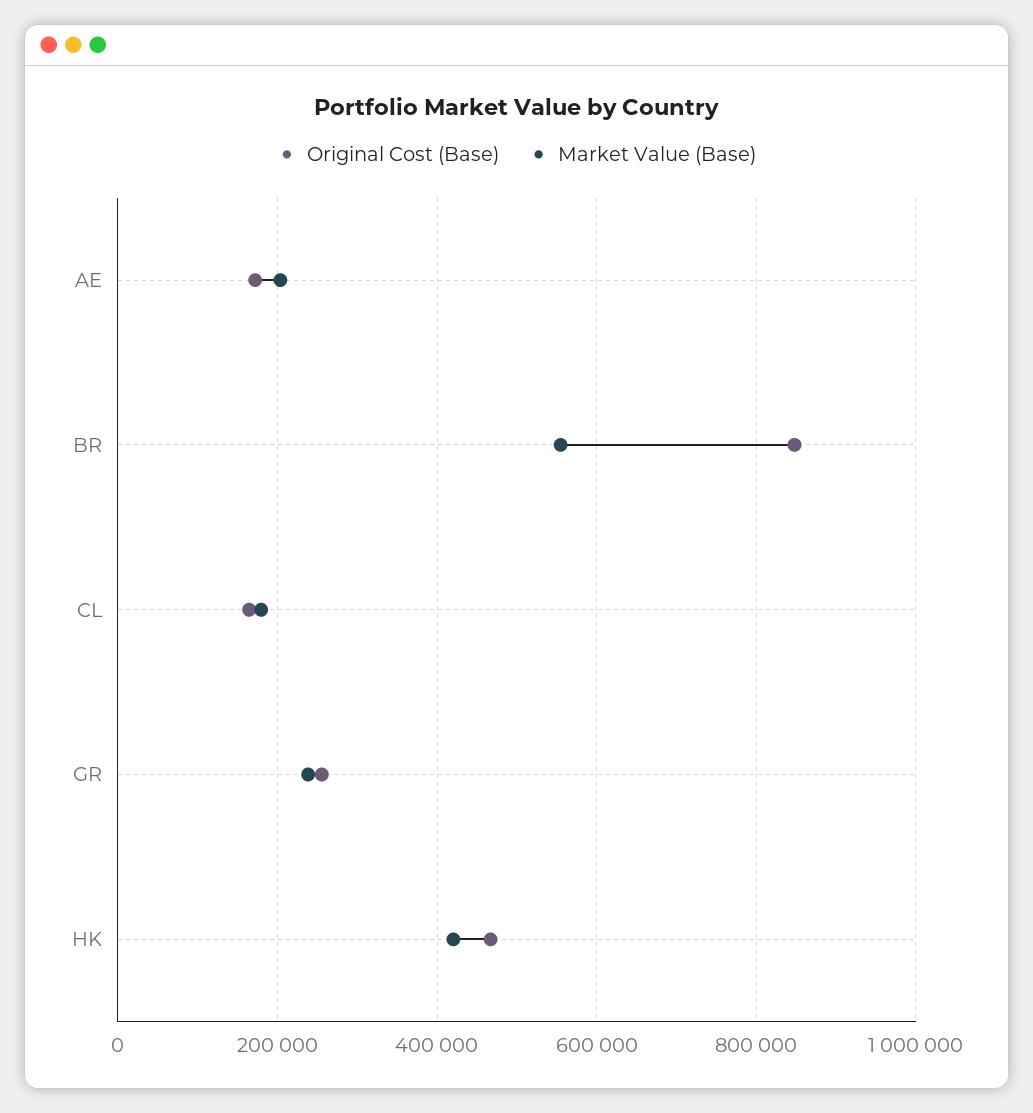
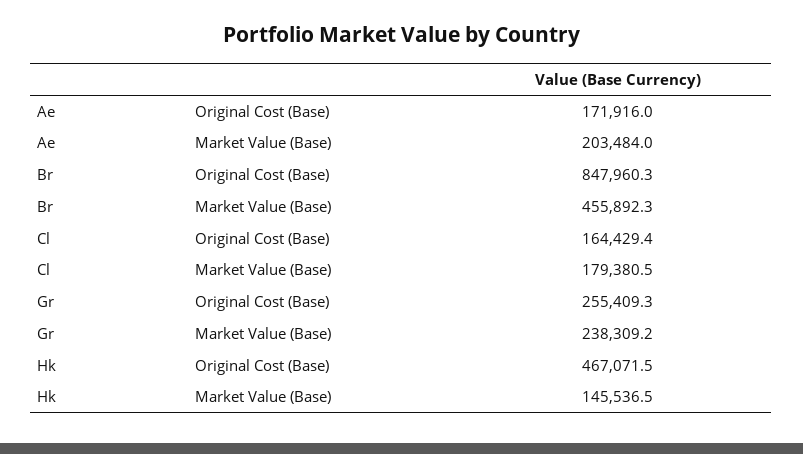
Market Value (Base), BR: 560000 -> 455892.3
Market Value (Base), HK: 420000 -> 145536.5

